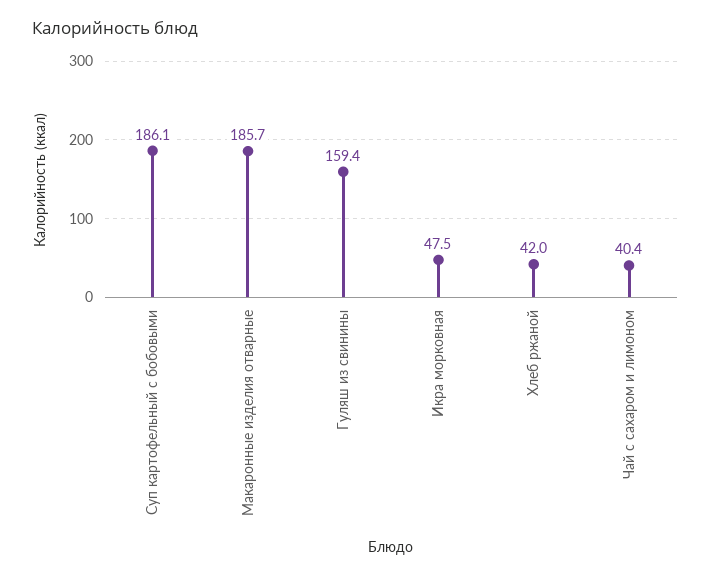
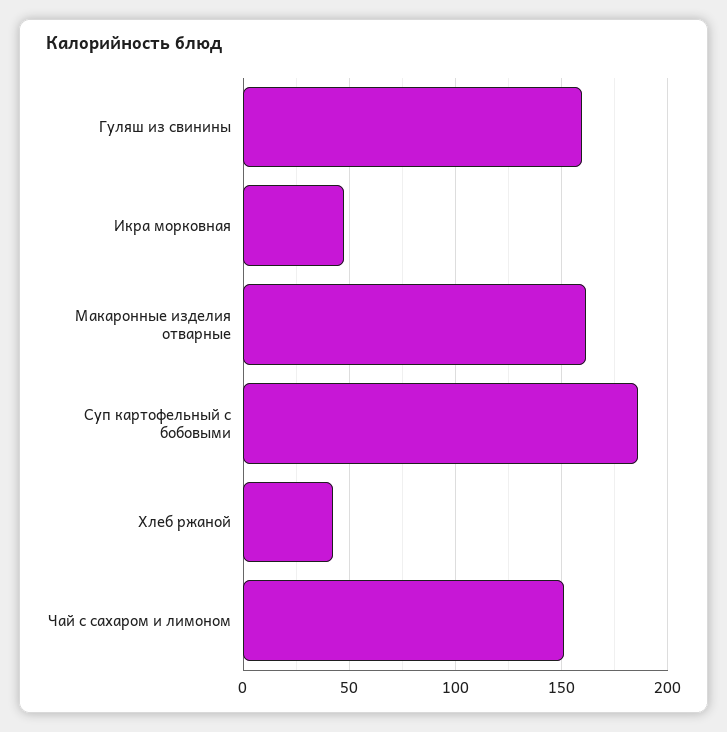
Макаронные изделия отварные: 185.7 -> 160
Чай с сахаром и лимоном: 40.4 -> 150

